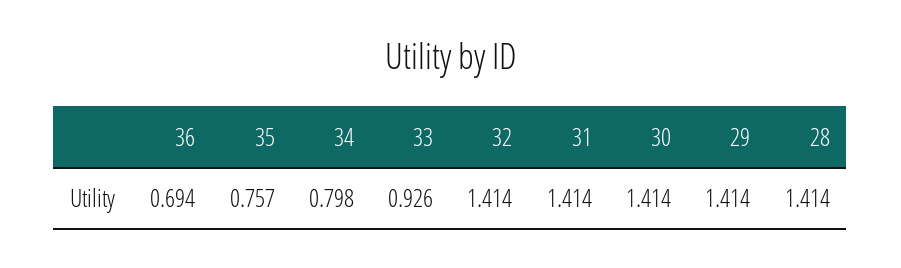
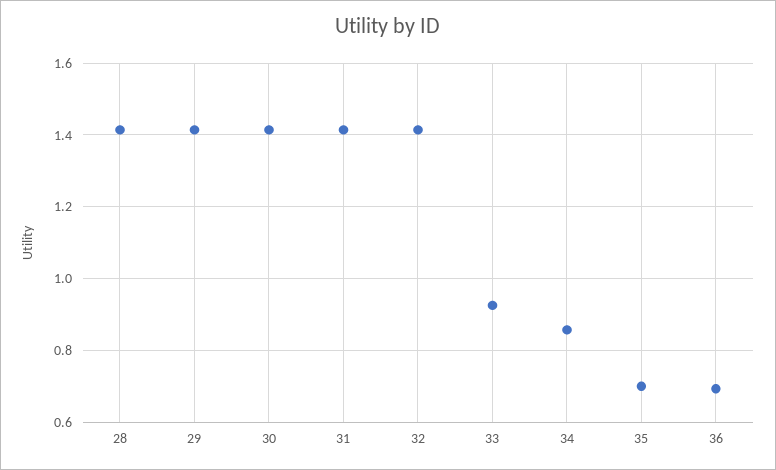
35: 0.757 -> 0.7
34: 0.798 -> 0.86

